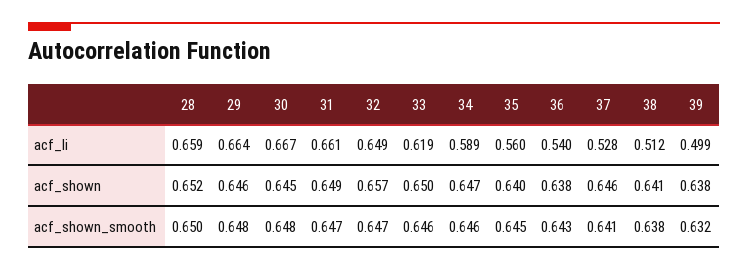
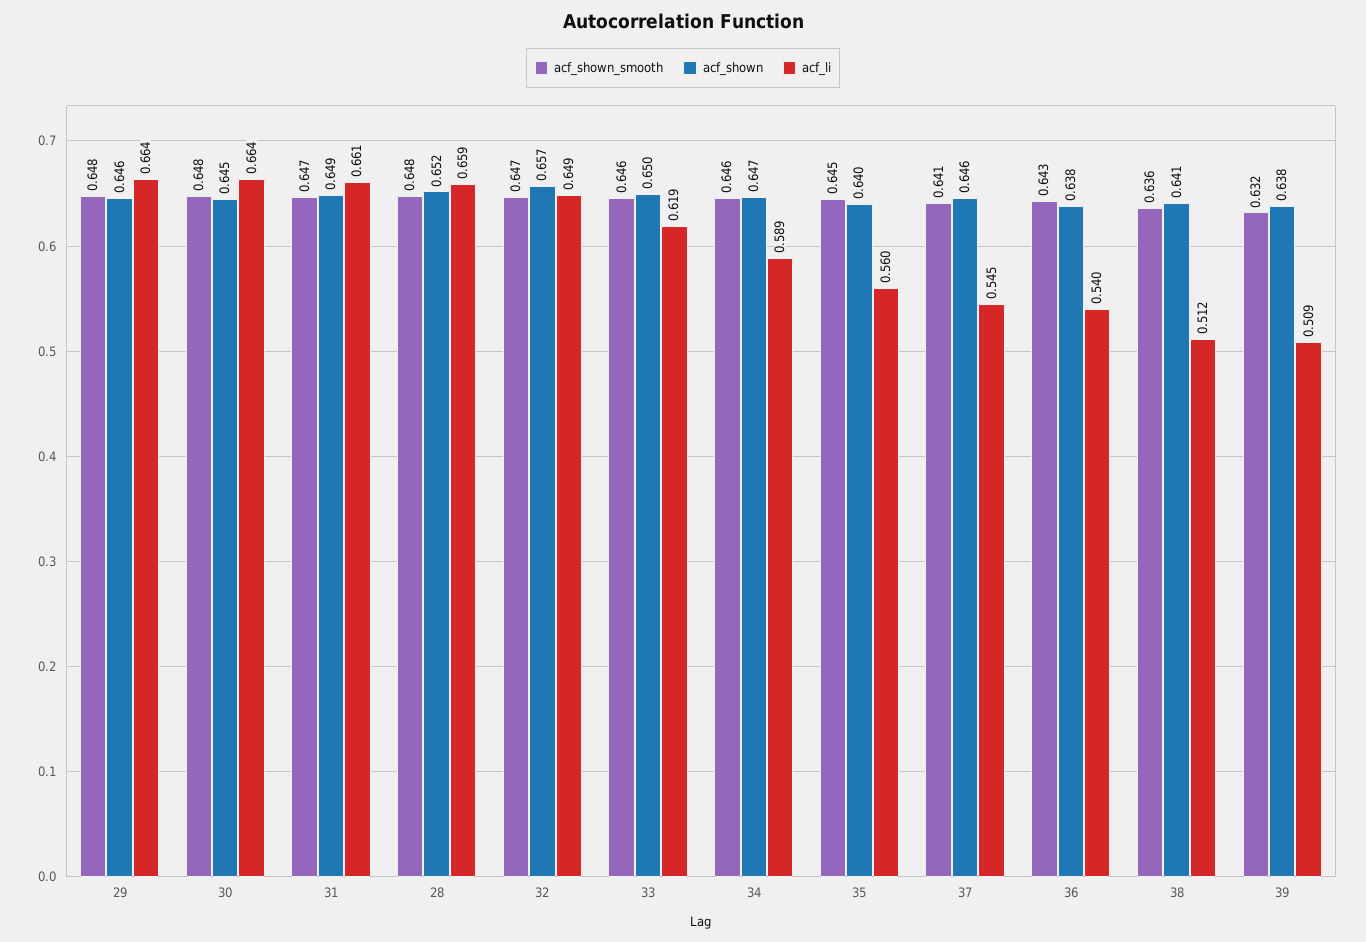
acf_li, 30: 0.667 -> 0.664
acf_li, 37: 0.528 -> 0.545
acf_li, 39: 0.499 -> 0.509
acf_shown_smooth, 28: 0.65 -> 0.648
acf_shown_smooth, 38: 0.638 -> 0.636

